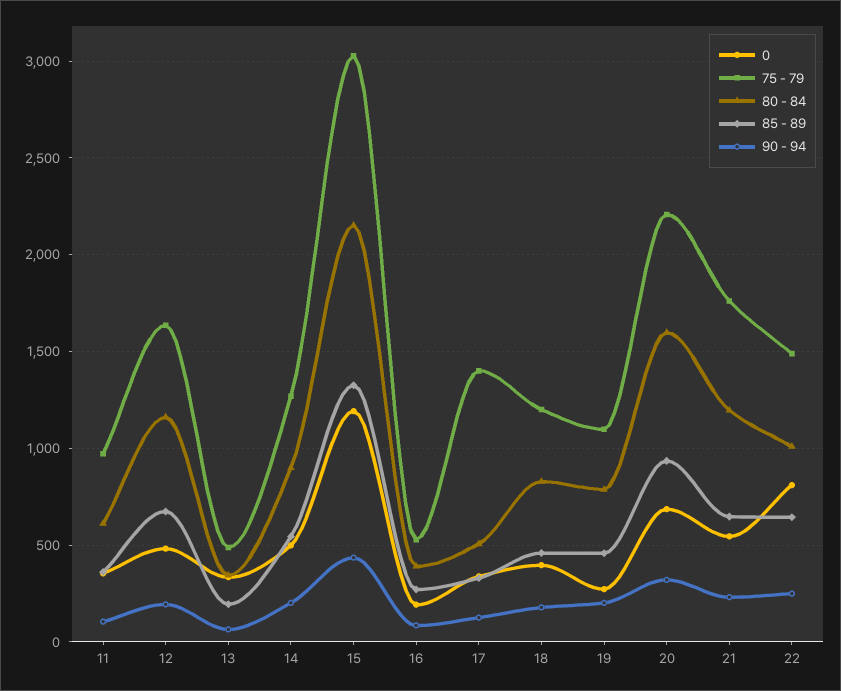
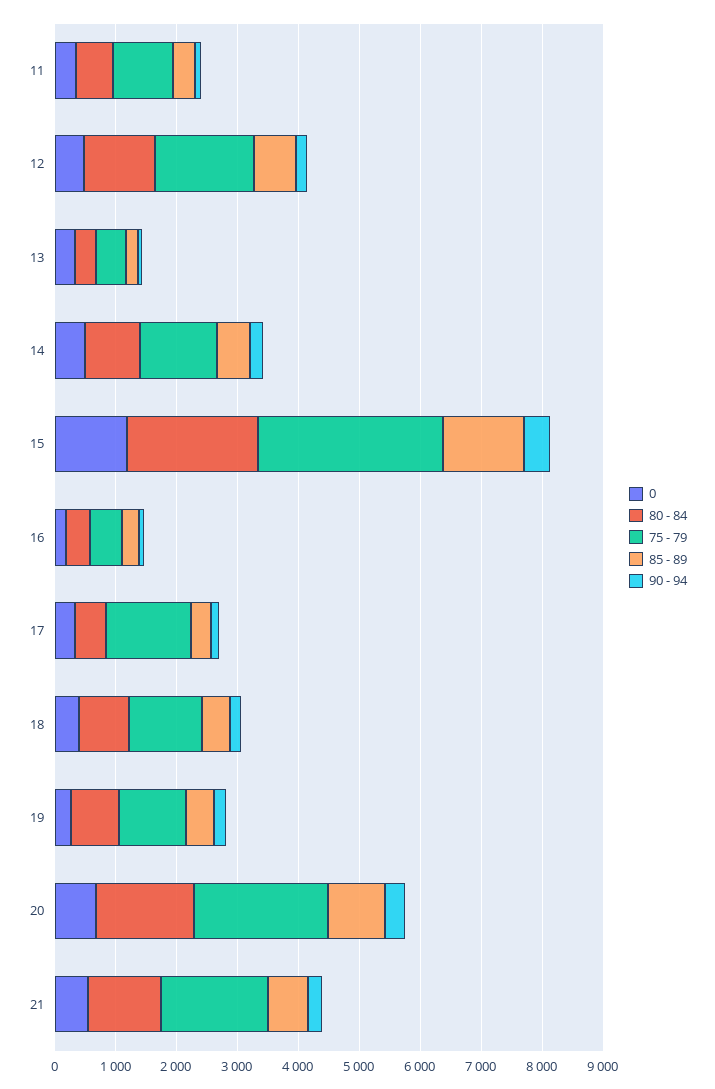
0, 22: 800 -> none
75 - 79, 22: 1500 -> none
80 - 84, 22: 1000 -> none
85 - 89, 22: 650 -> none
90 - 94, 22: 250 -> none

